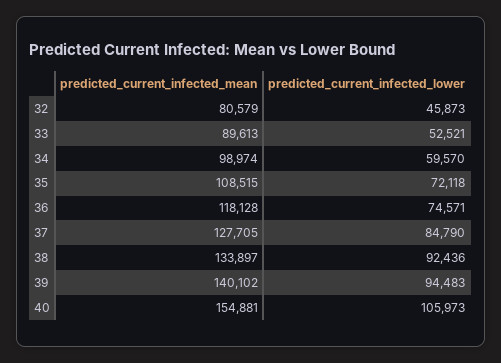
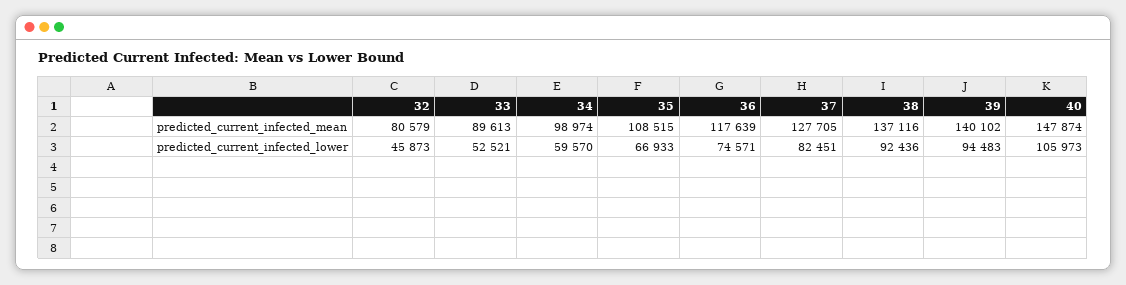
predicted_current_infected_lower, 35: 72118 -> 66933
predicted_current_infected_mean, 36: 118128 -> 117639
predicted_current_infected_lower, 37: 84790 -> 82451
predicted_current_infected_mean, 38: 133897 -> 137116
predicted_current_infected_mean, 40: 154881 -> 147874

